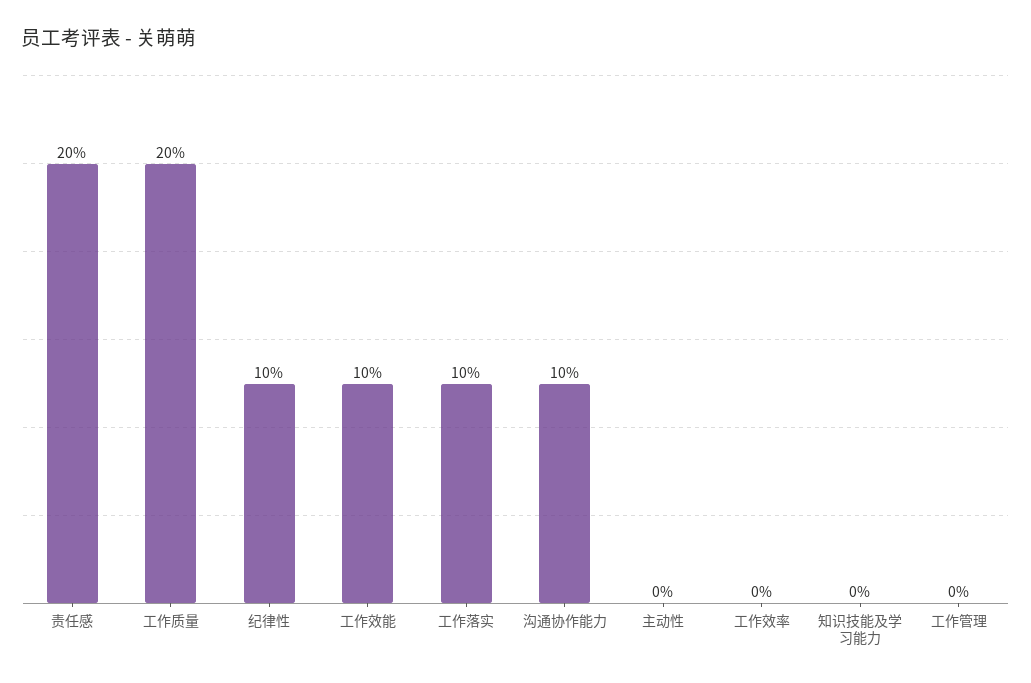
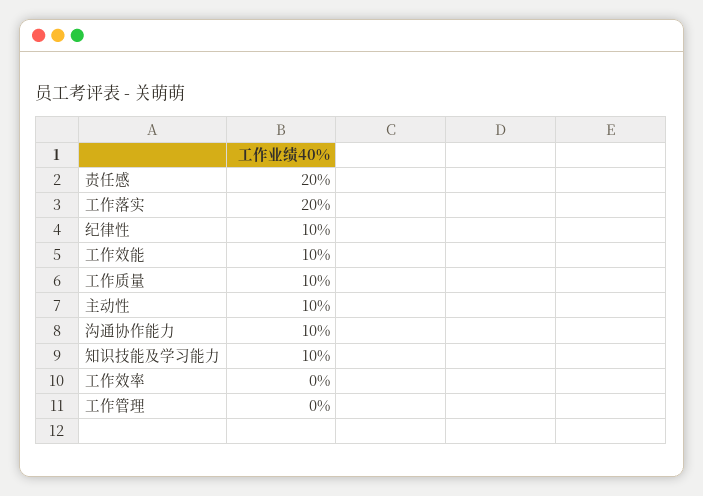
工作质量: 20 -> 10
工作落实: 10 -> 20
主动性: 0 -> 10
知识技能及学习能力: 0 -> 10

